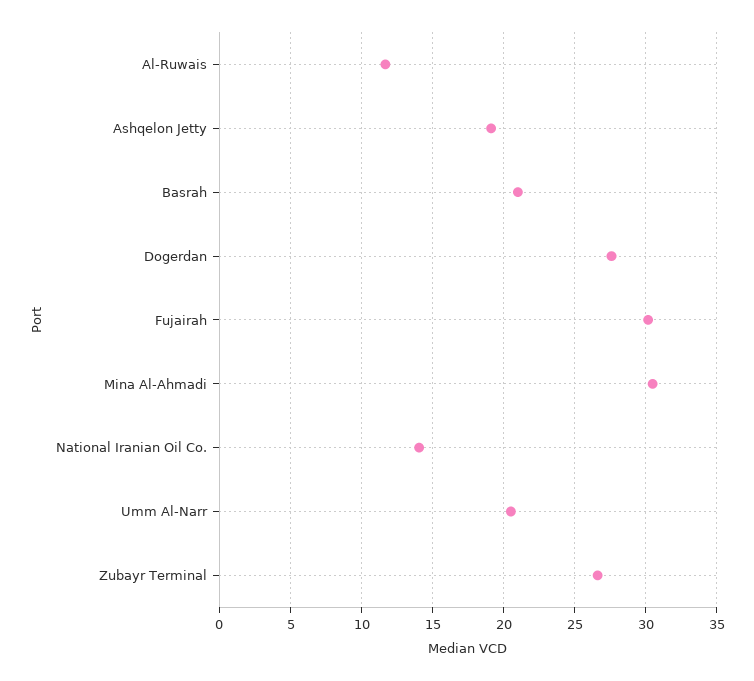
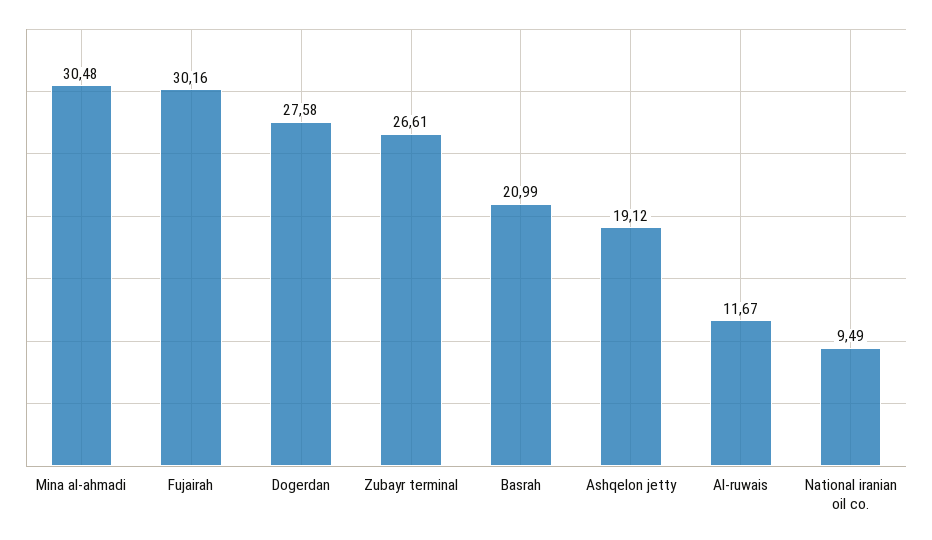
National Iranian Oil Co.: 14 -> 9.49
Umm Al-Narr: 20.5 -> none

